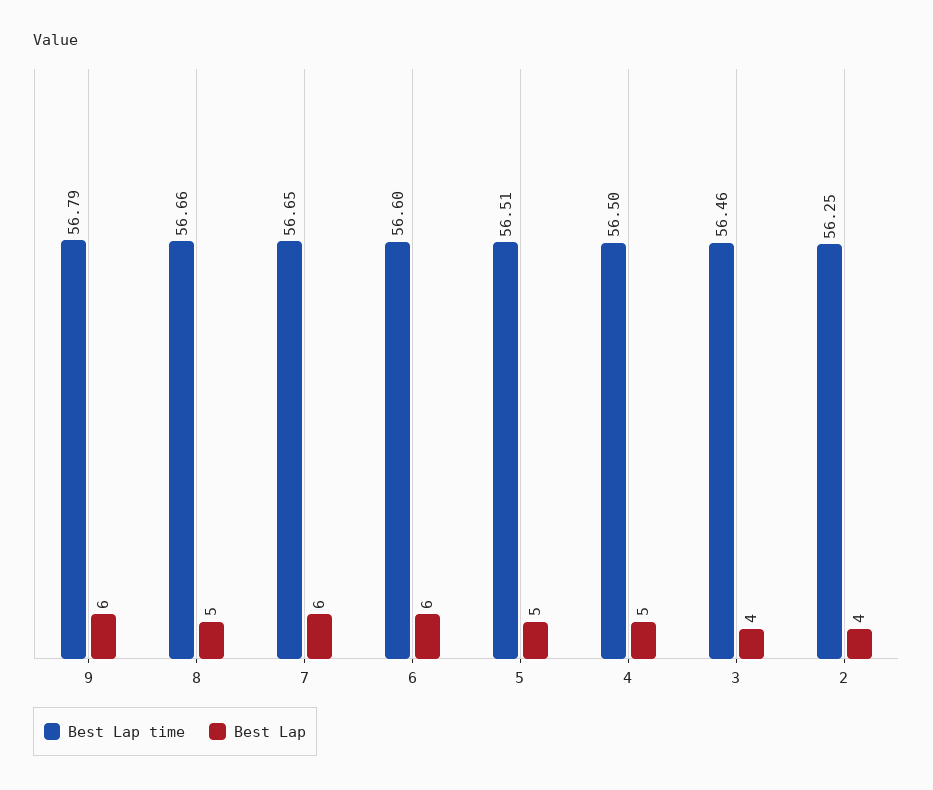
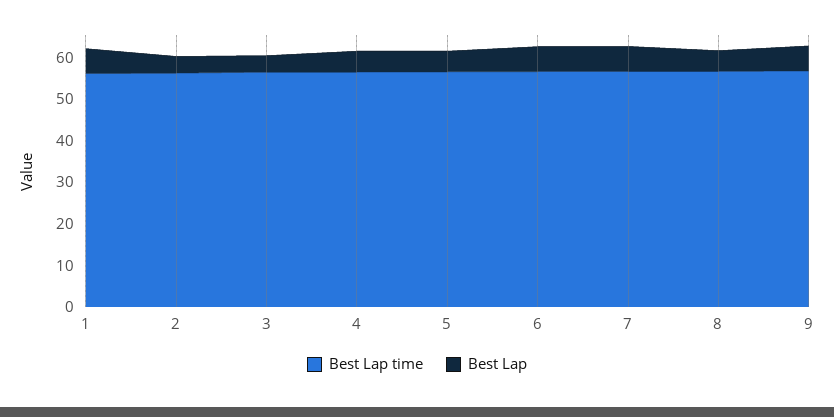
Best Lap time, 1: none -> 56
Best Lap, 1: none -> 6

